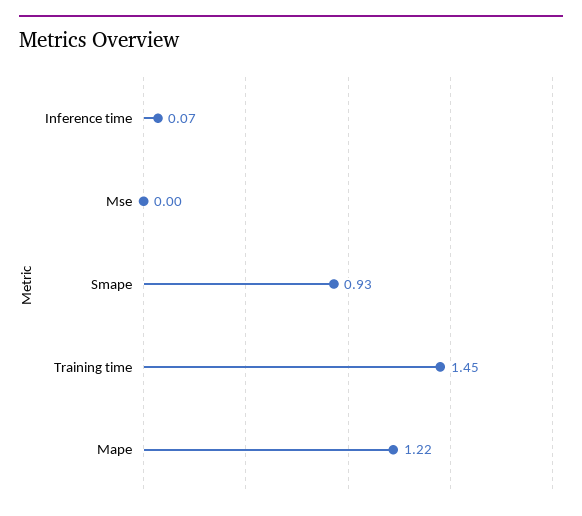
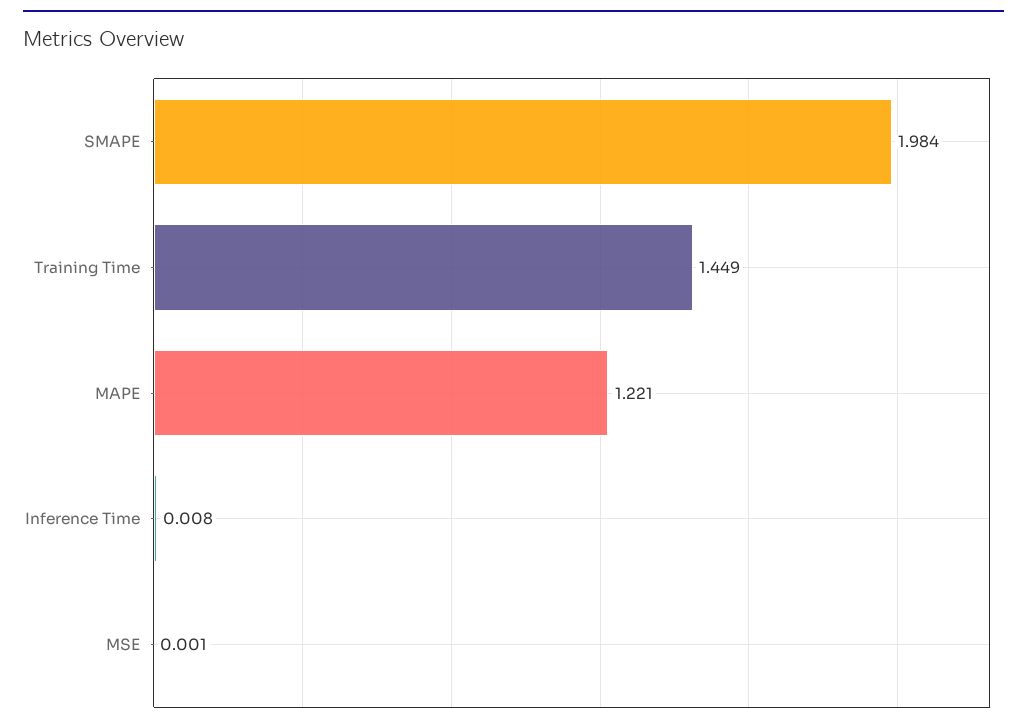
Inference time: 0.07 -> 0.008
Smape: 0.93 -> 1.984

